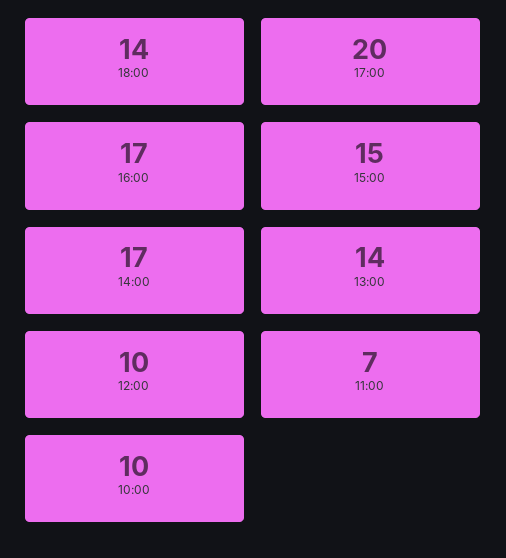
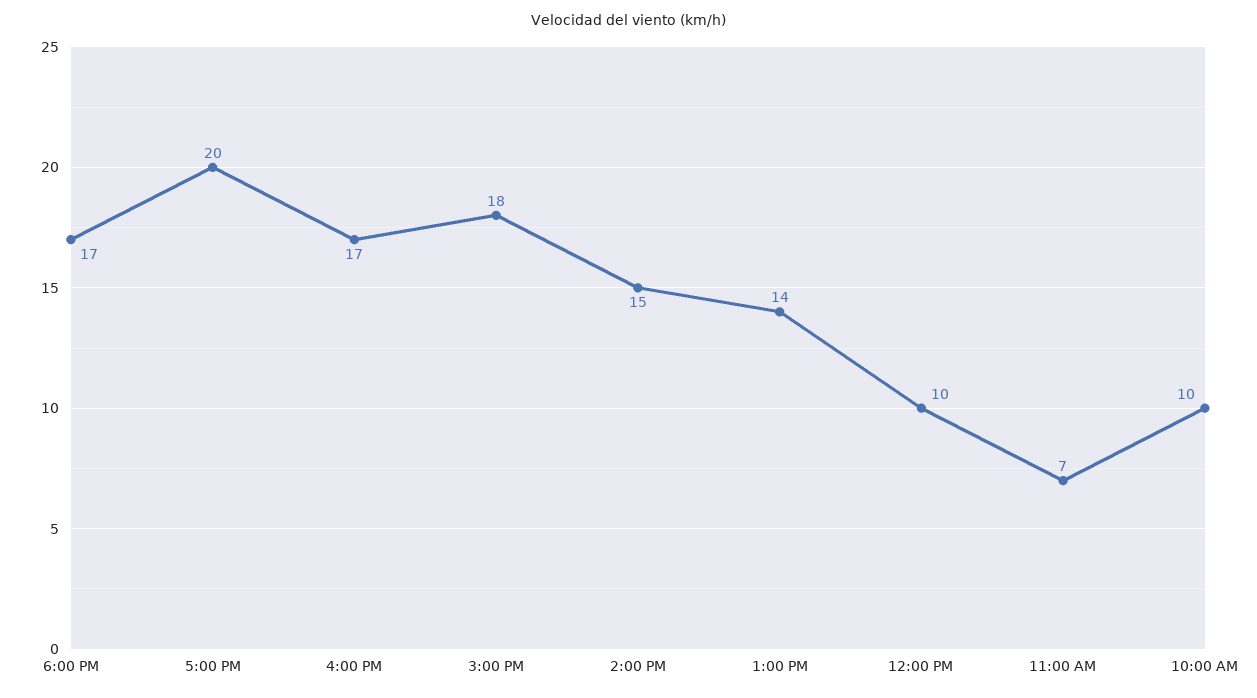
18:00: 14 -> 17
15:00: 15 -> 18
14:00: 17 -> 15

